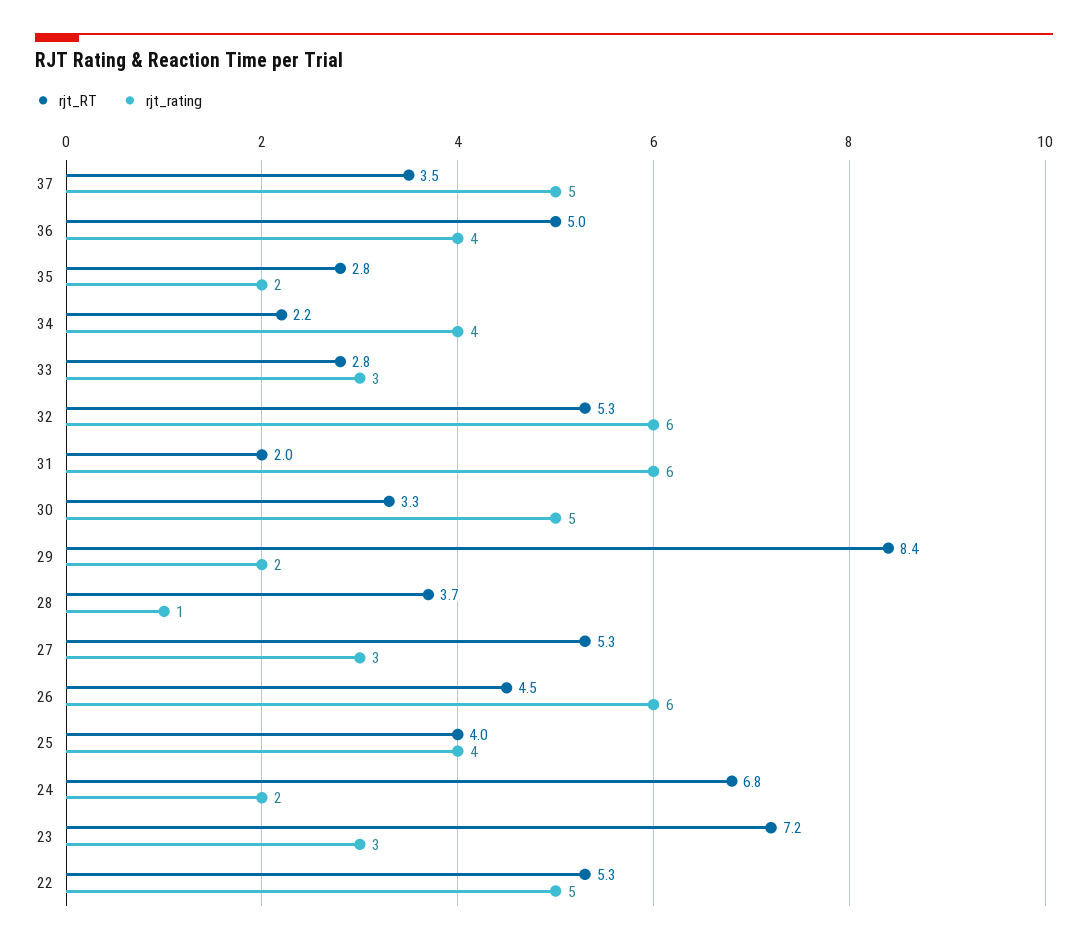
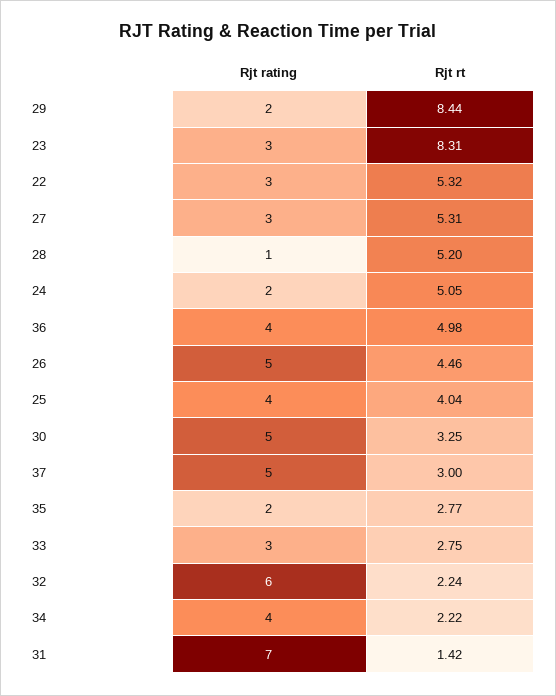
rjt_RT, 37: 3.5 -> 3
rjt_RT, 32: 5.3 -> 2.24
rjt_RT, 31: 2 -> 1.42
rjt_rating, 31: 6 -> 7
rjt_RT, 28: 3.7 -> 5.2
rjt_rating, 26: 6 -> 5
rjt_RT, 24: 6.8 -> 5.05
rjt_RT, 23: 7.2 -> 8.31
rjt_rating, 22: 5 -> 3

